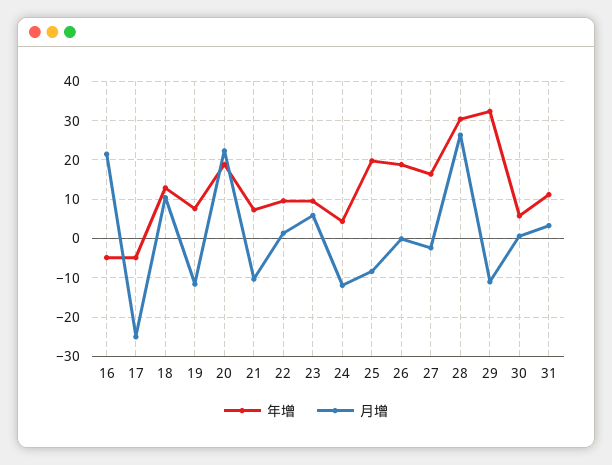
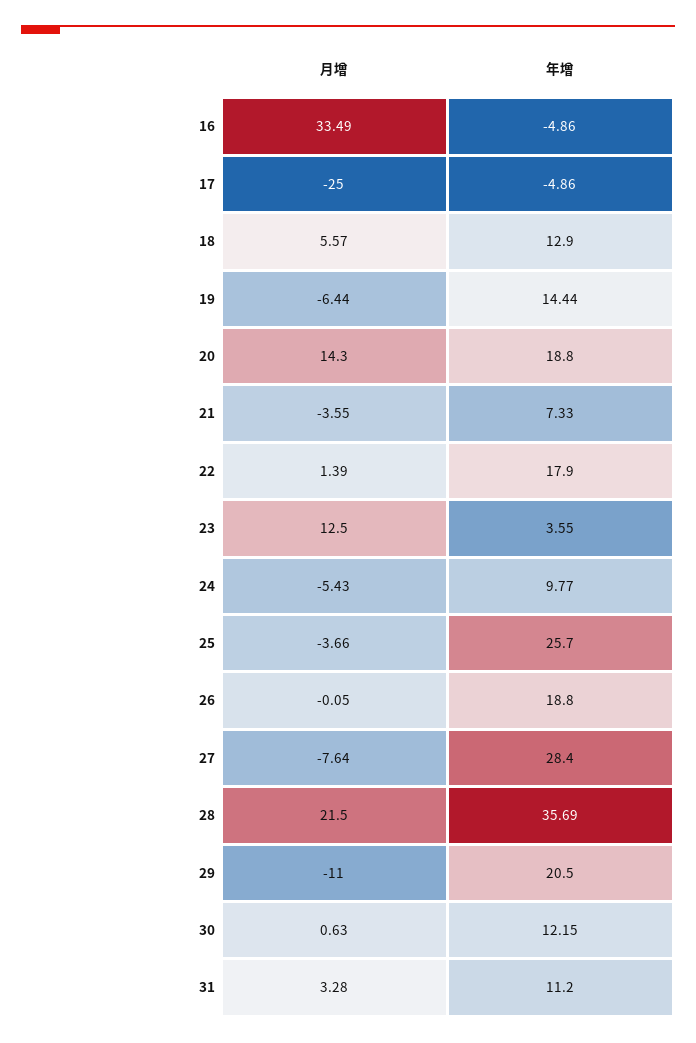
月增, 16: 22 -> 33.49
月增, 18: 10 -> 5.57
年增, 19: 8 -> 14.44
月增, 19: -12 -> -6.44
月增, 20: 22 -> 14.3
月增, 21: -10 -> -3.55
年增, 22: 10 -> 17.9
年增, 23: 10 -> 3.55
月增, 23: 6 -> 12.5
年增, 24: 4 -> 9.77
月增, 24: -12 -> -5.43
年增, 25: 20 -> 25.7
月增, 25: -8 -> -3.66
年增, 27: 16 -> 28.4
月增, 27: -2 -> -7.64
年增, 28: 30 -> 35.69
月增, 28: 26 -> 21.5
年增, 29: 32 -> 20.5
年增, 30: 6 -> 12.15

